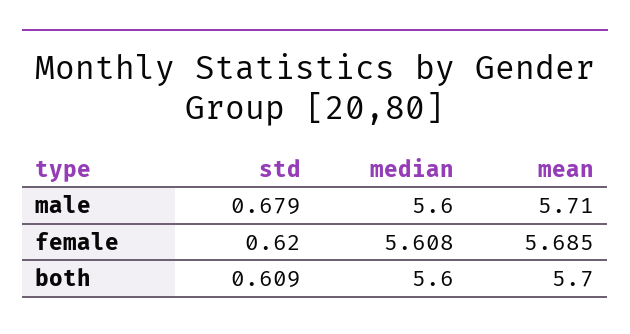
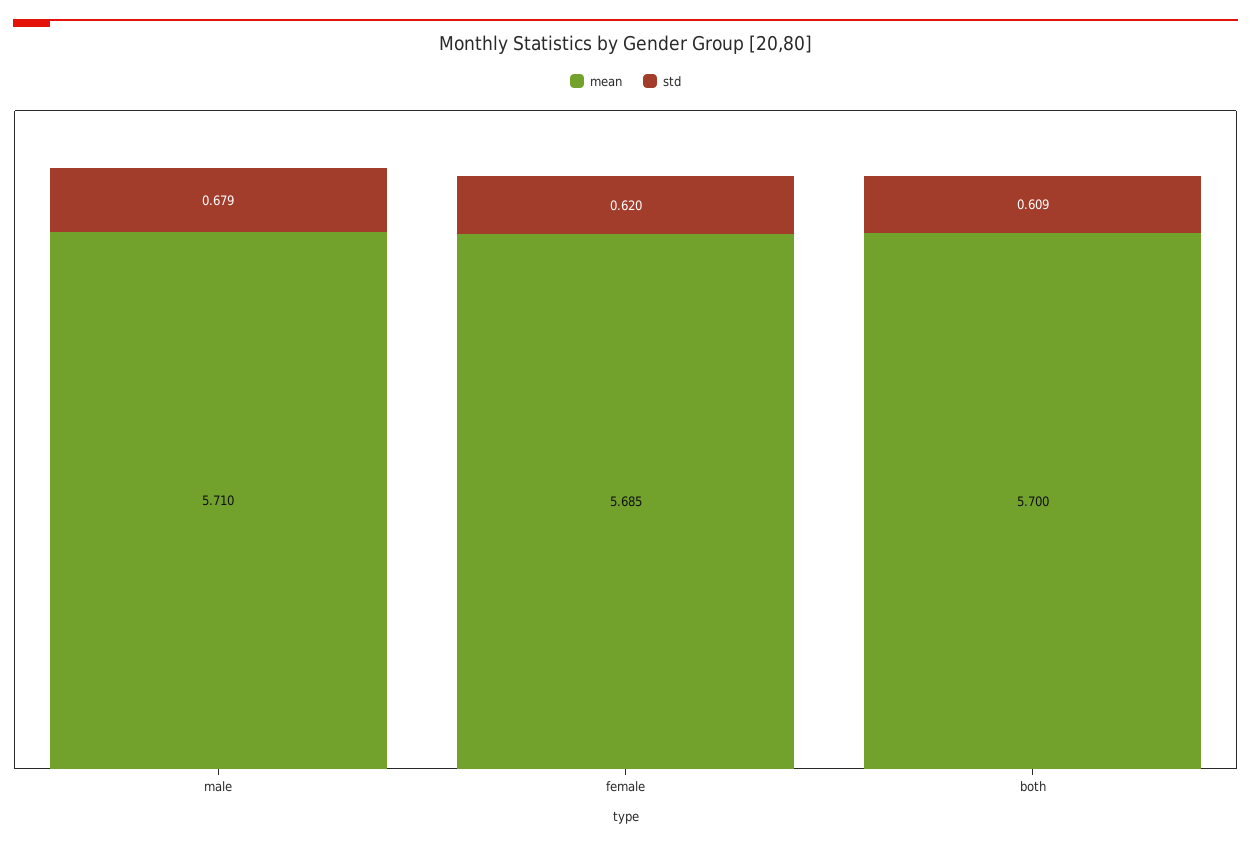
median, male: 5.6 -> none
median, female: 5.608 -> none
median, both: 5.6 -> none

